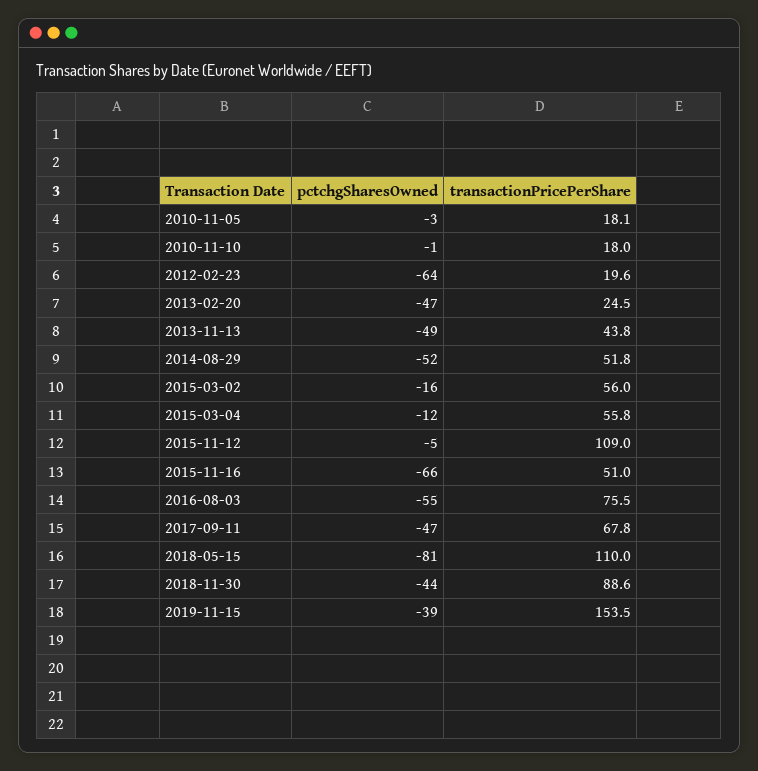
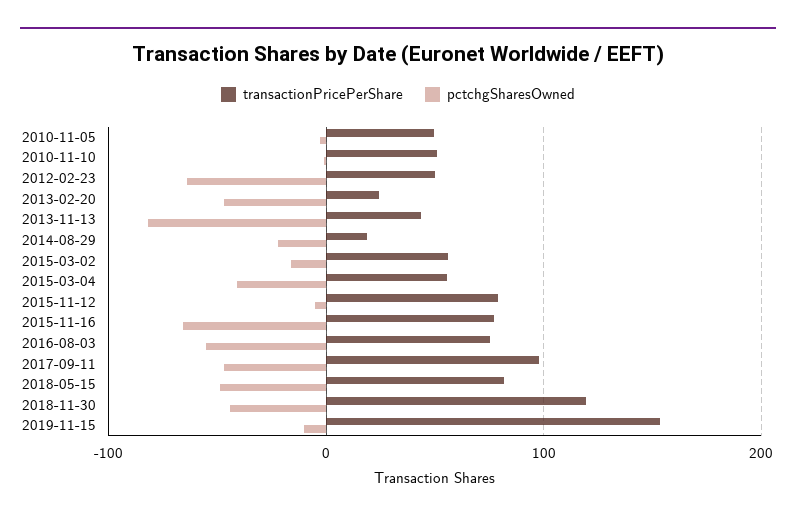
transactionPricePerShare, 2010-11-05: 18.1 -> 50
transactionPricePerShare, 2010-11-10: 18 -> 50
transactionPricePerShare, 2012-02-23: 19.6 -> 50
pctchgSharesOwned, 2013-11-13: -49 -> -80
pctchgSharesOwned, 2014-08-29: -52 -> -20
transactionPricePerShare, 2014-08-29: 51.8 -> 20
pctchgSharesOwned, 2015-03-04: -12 -> -40
transactionPricePerShare, 2015-11-12: 109 -> 80
transactionPricePerShare, 2015-11-16: 51 -> 80
transactionPricePerShare, 2017-09-11: 67.8 -> 100
pctchgSharesOwned, 2018-05-15: -81 -> -50
transactionPricePerShare, 2018-05-15: 110 -> 80
transactionPricePerShare, 2018-11-30: 88.6 -> 120
pctchgSharesOwned, 2019-11-15: -39 -> -10

